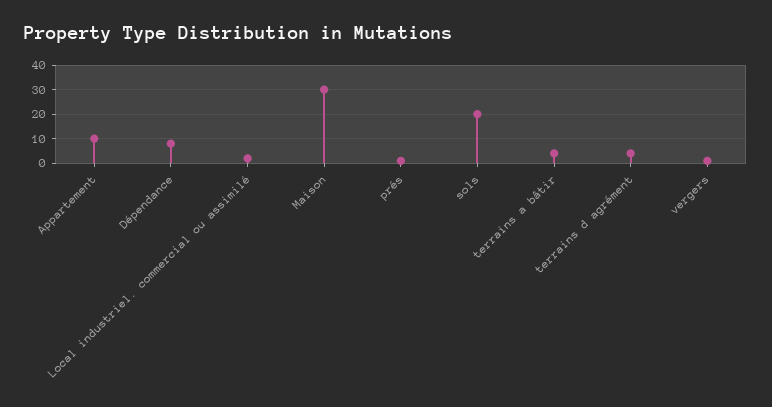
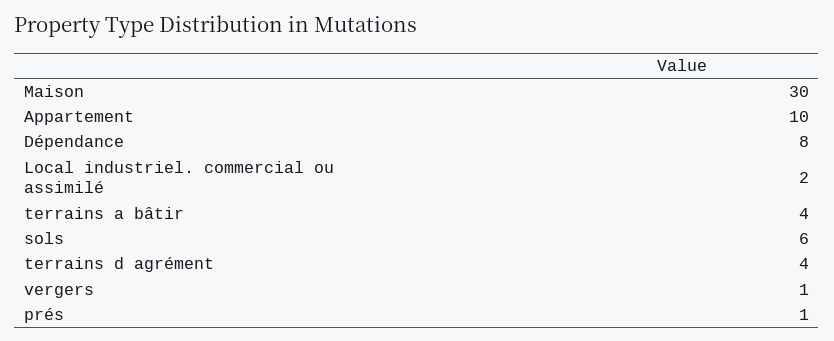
sols: 20 -> 6

